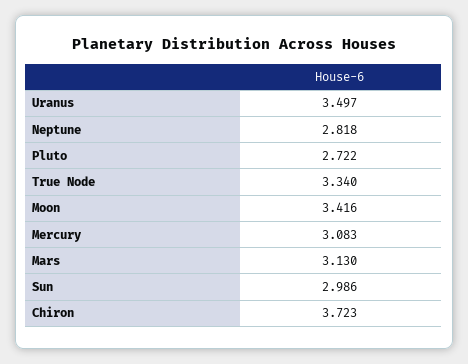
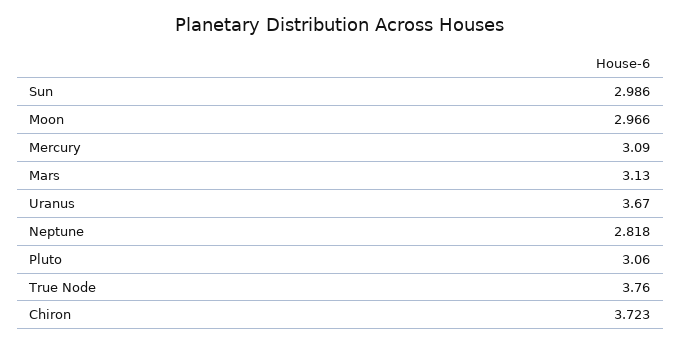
Uranus: 3.497 -> 3.67
Pluto: 2.722 -> 3.06
True Node: 3.34 -> 3.76
Moon: 3.416 -> 2.966
Mercury: 3.083 -> 3.09

